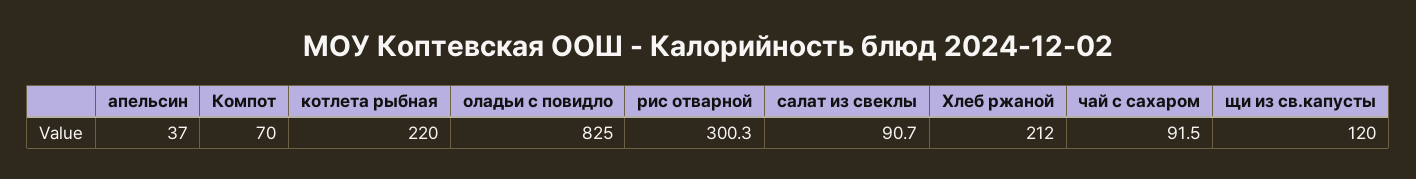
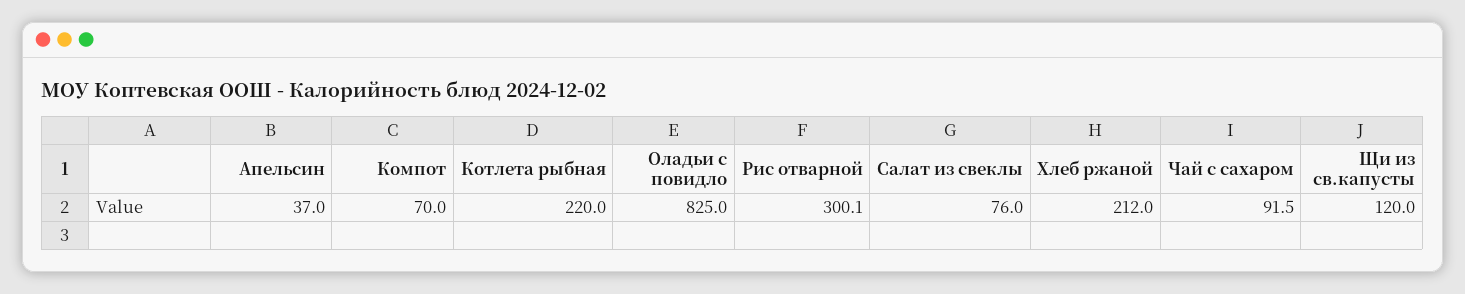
рис отварной: 300.3 -> 300.1
салат из свеклы: 90.7 -> 76

